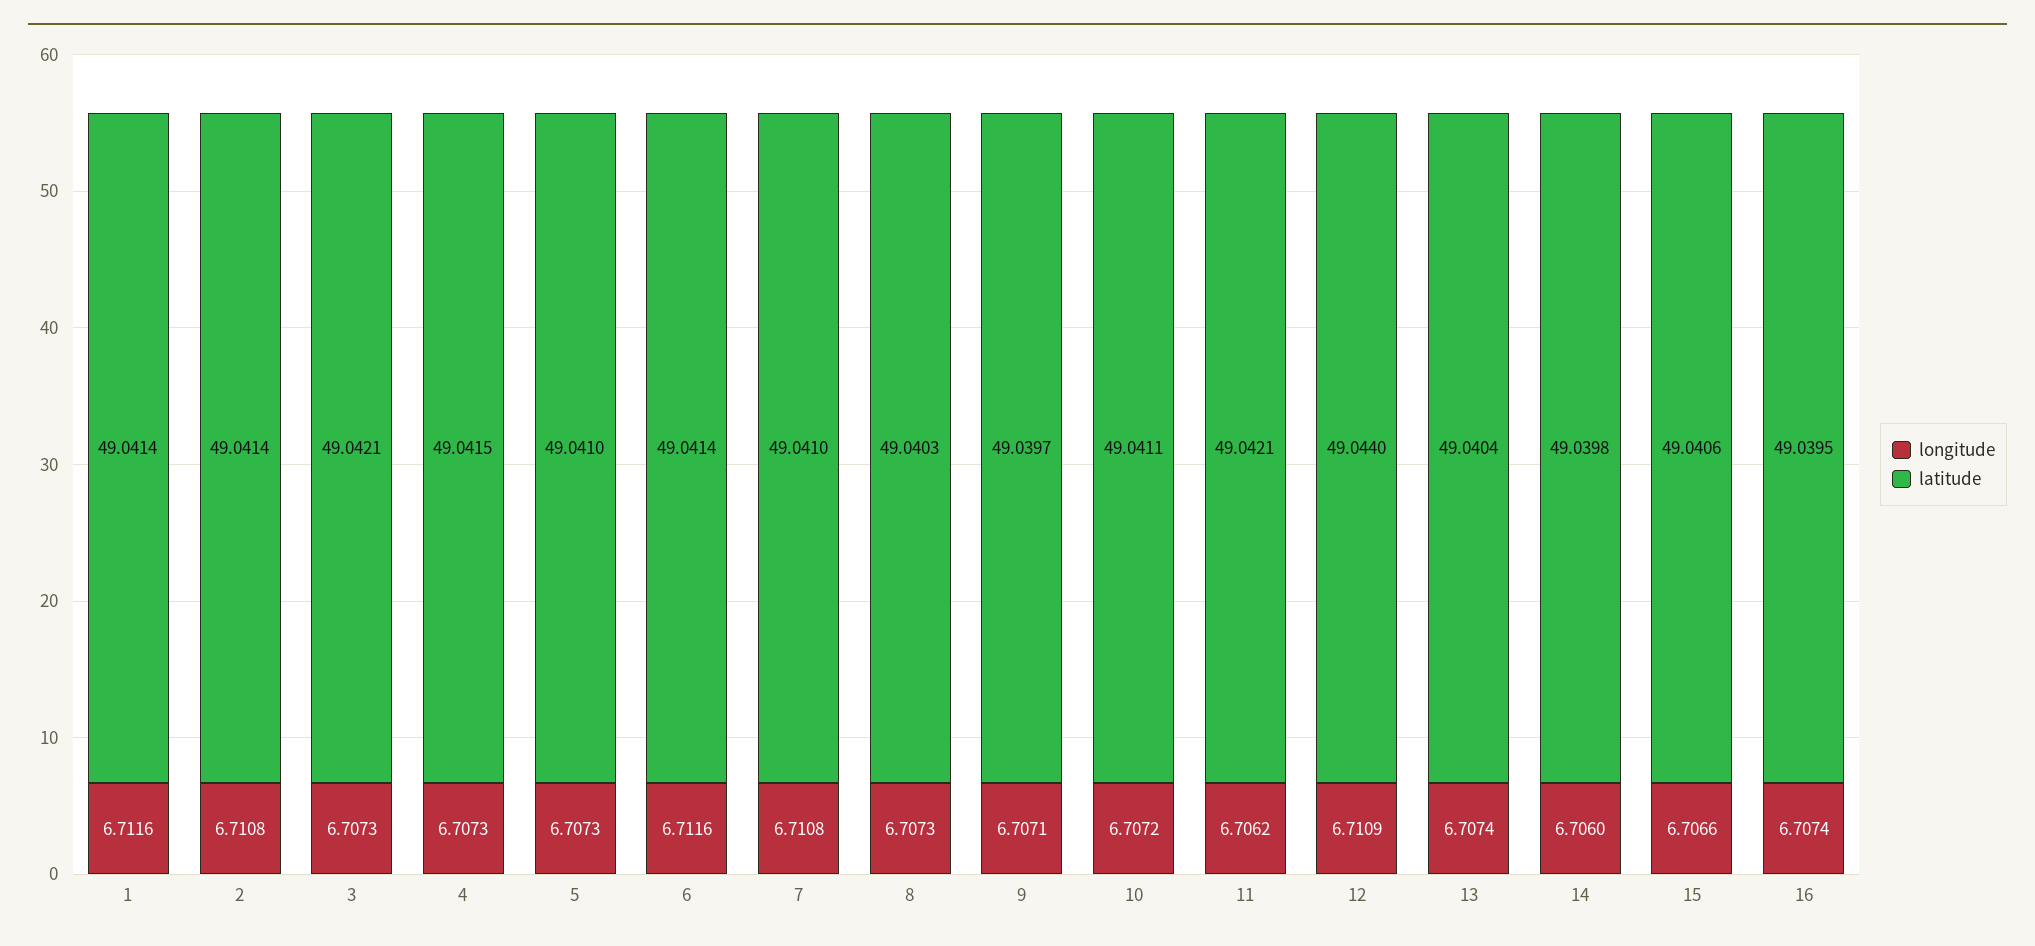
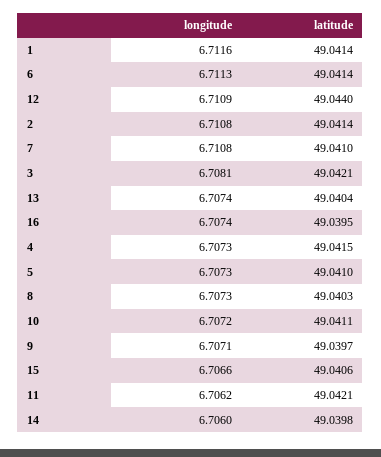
longitude, 3: 6.7073 -> 6.7081
longitude, 6: 6.7116 -> 6.7113

